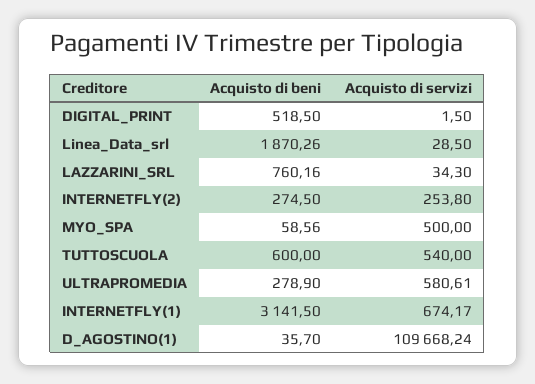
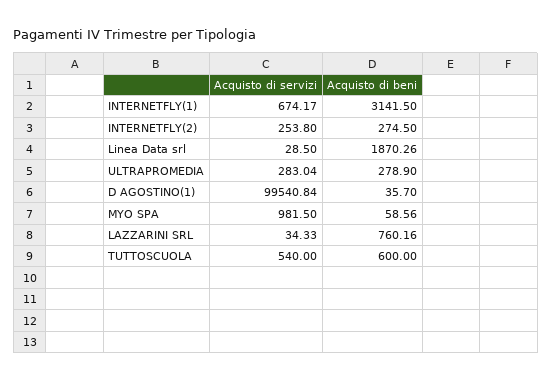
Acquisto di beni, DIGITAL_PRINT: 518.5 -> none
Acquisto di servizi, DIGITAL_PRINT: 1.5 -> none
Acquisto di servizi, LAZZARINI_SRL: 34.3 -> 34.33
Acquisto di servizi, MYO_SPA: 500 -> 981.5
Acquisto di servizi, ULTRAPROMEDIA: 580.61 -> 283.04
Acquisto di servizi, D_AGOSTINO(1): 109668.24 -> 99540.84

